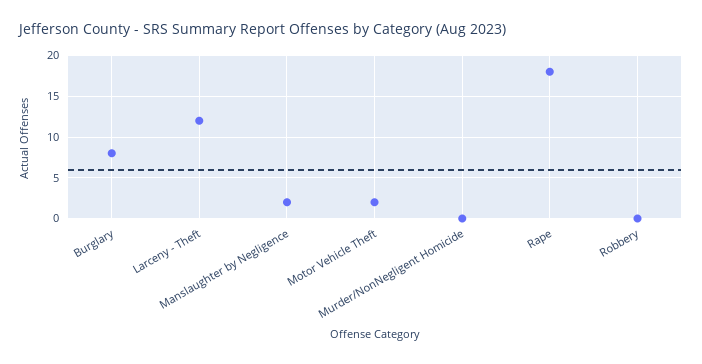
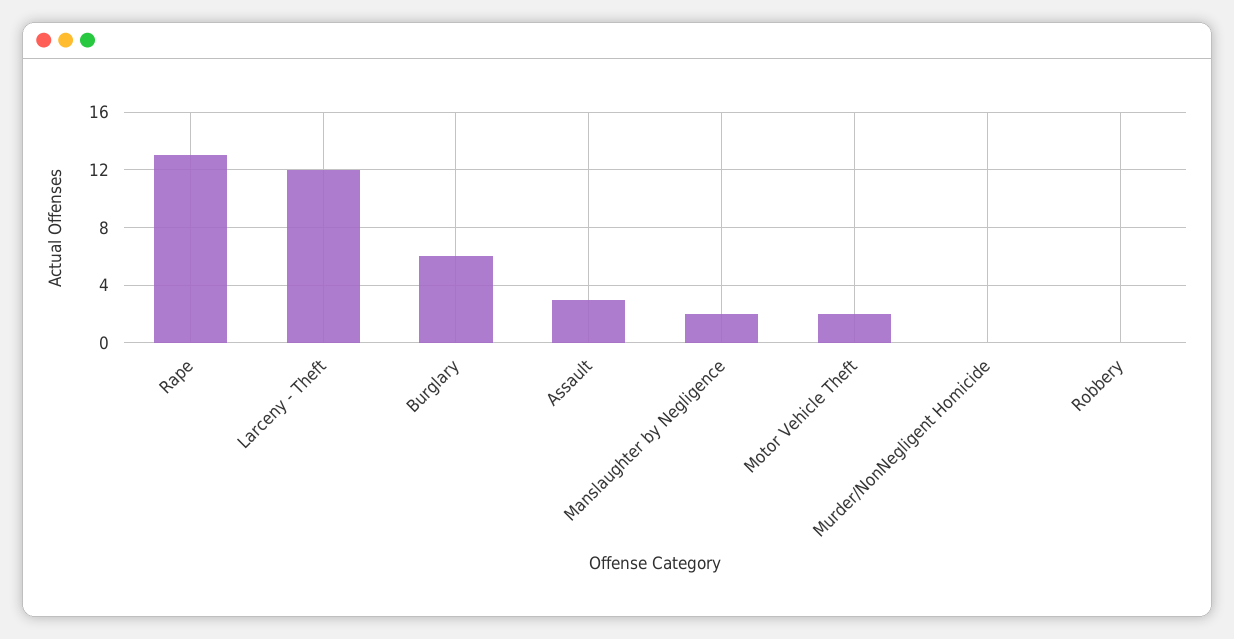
Burglary: 8 -> 6
Rape: 18 -> 13
Assault: none -> 3

